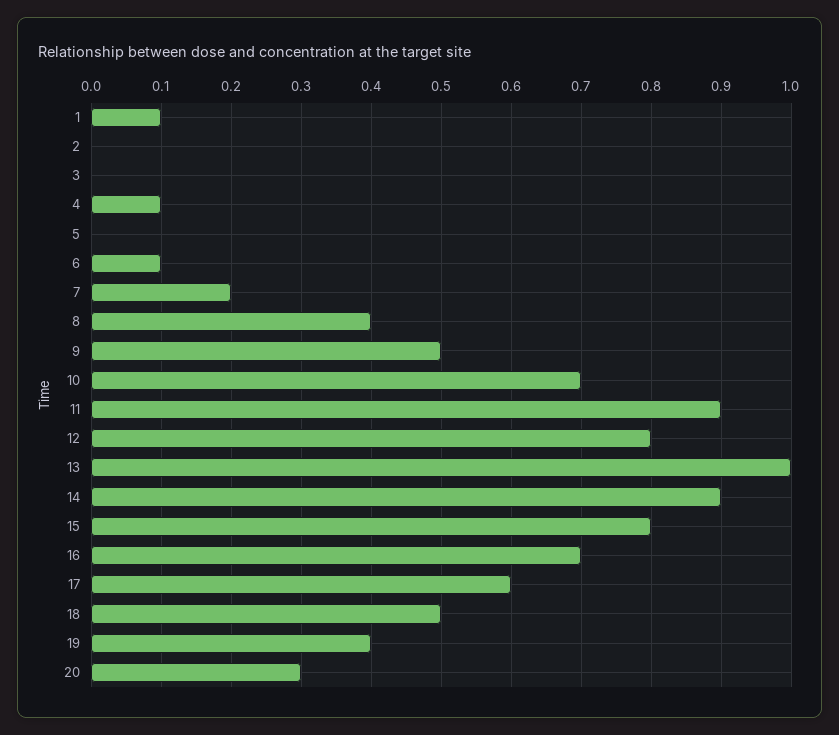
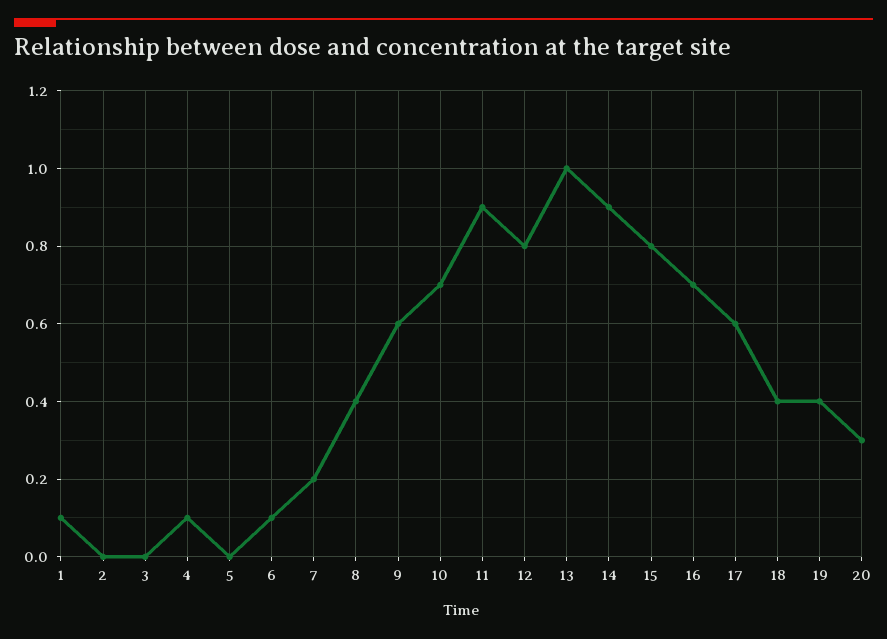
9: 0.5 -> 0.6
18: 0.5 -> 0.4

